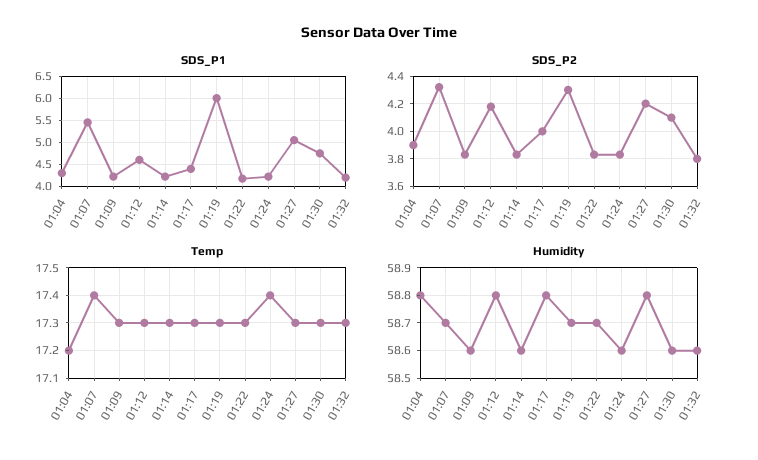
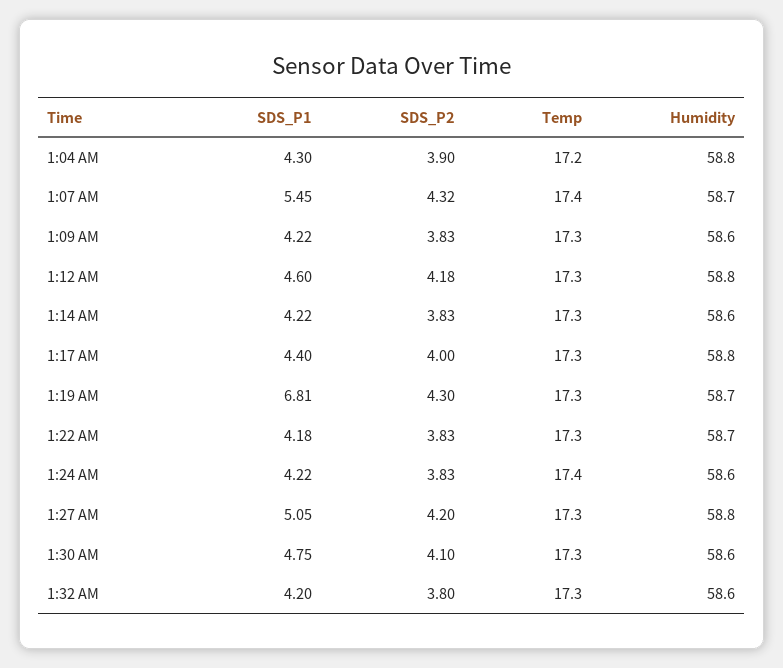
SDS_P1, 01:19: 6 -> 6.81

